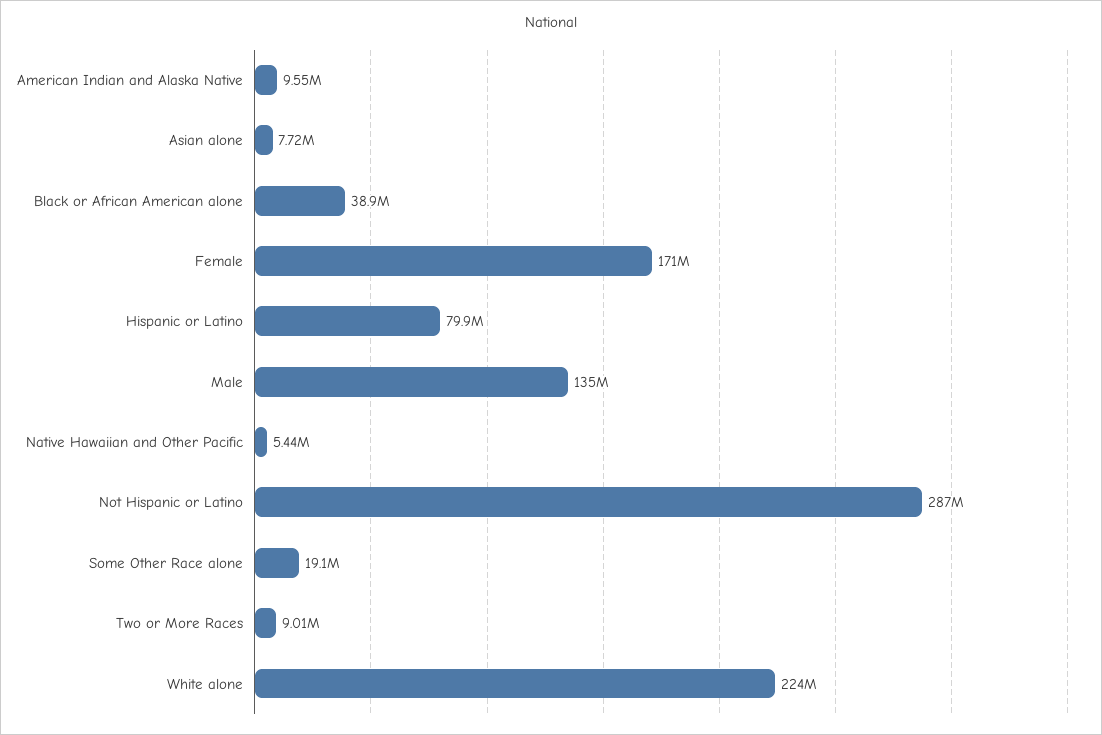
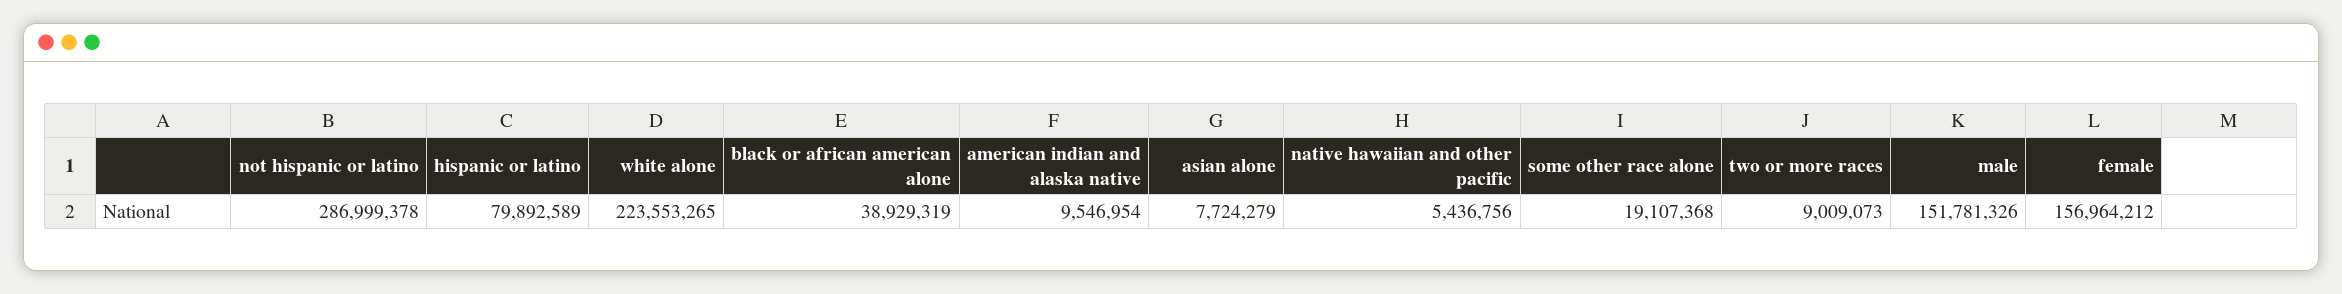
Female: 171000000 -> 156964212
Male: 135000000 -> 151781326

